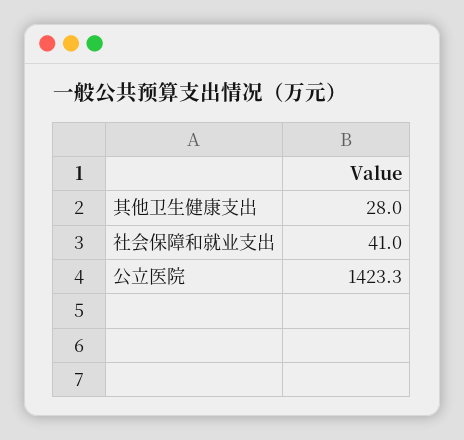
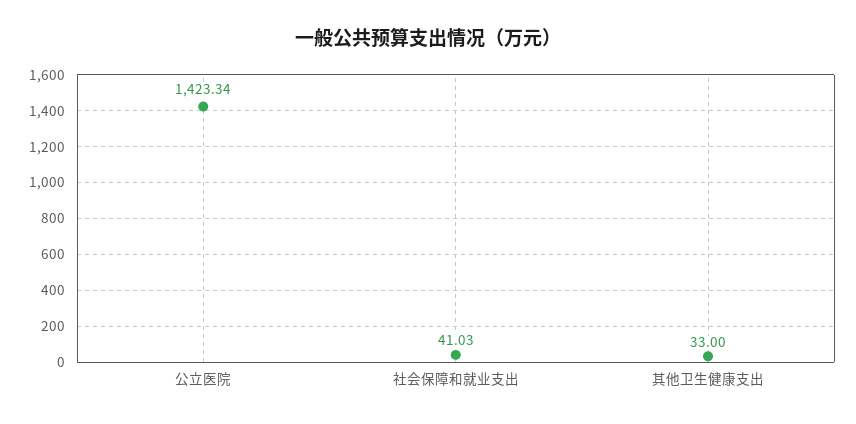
其他卫生健康支出: 28 -> 33

